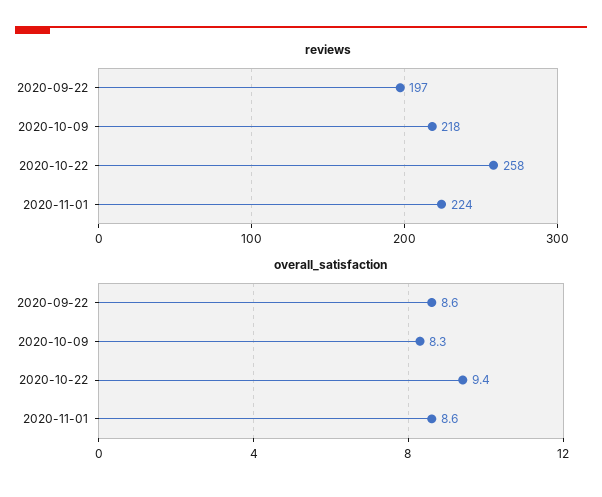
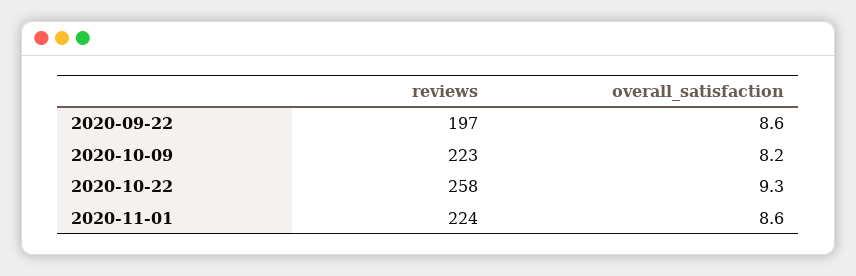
reviews, 2020-10-09: 218 -> 223
overall_satisfaction, 2020-10-09: 8.3 -> 8.2
overall_satisfaction, 2020-10-22: 9.4 -> 9.3

